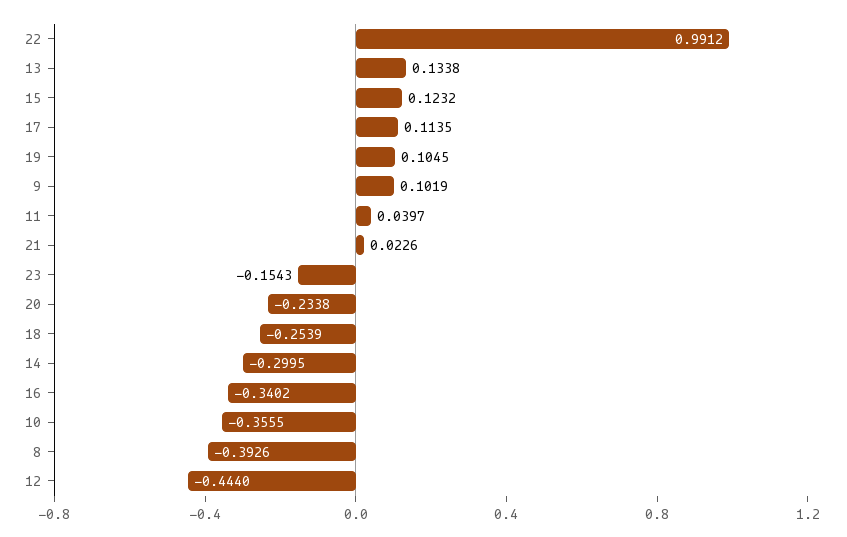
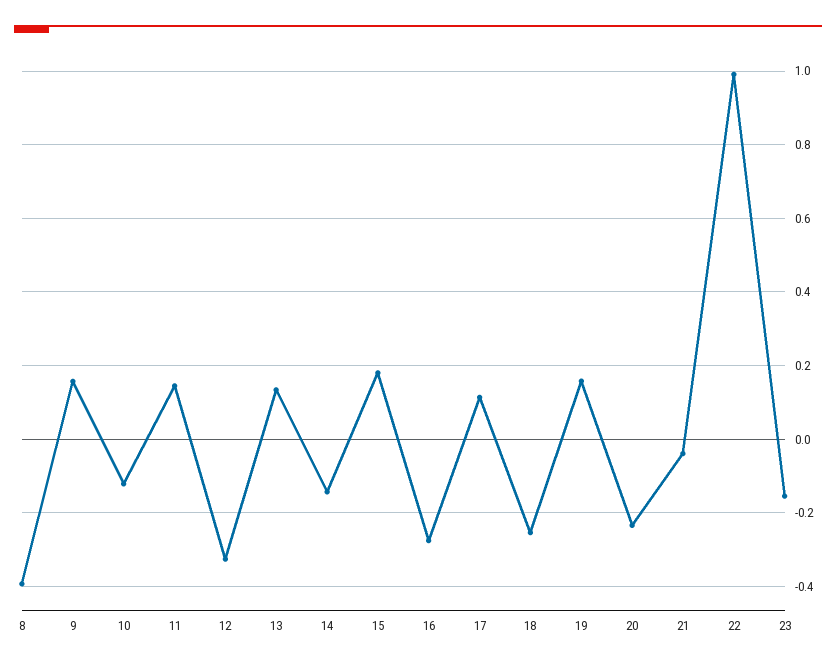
15: 0.1232 -> 0.18
19: 0.1045 -> 0.16
9: 0.1019 -> 0.16
11: 0.0397 -> 0.14
21: 0.0226 -> -0.04
14: -0.2995 -> -0.14
16: -0.3402 -> -0.28
10: -0.3555 -> -0.12
12: -0.444 -> -0.32

